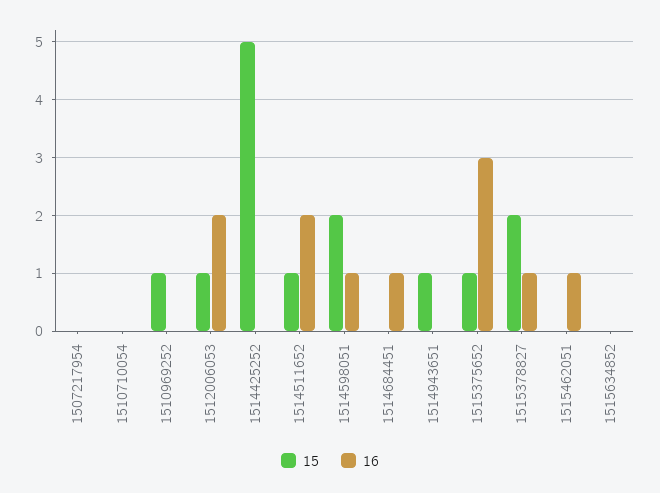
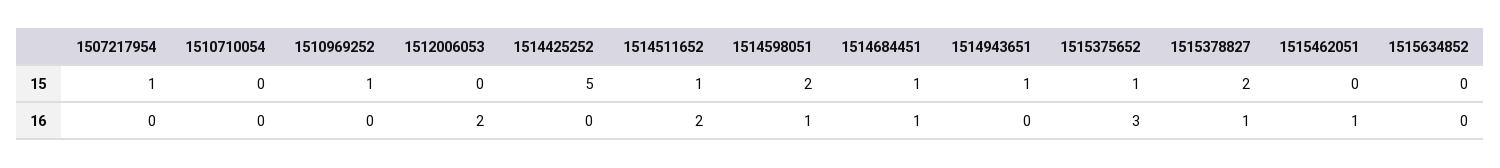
15, 1507217954: 0 -> 1
15, 1512006053: 1 -> 0
15, 1514684451: 0 -> 1

